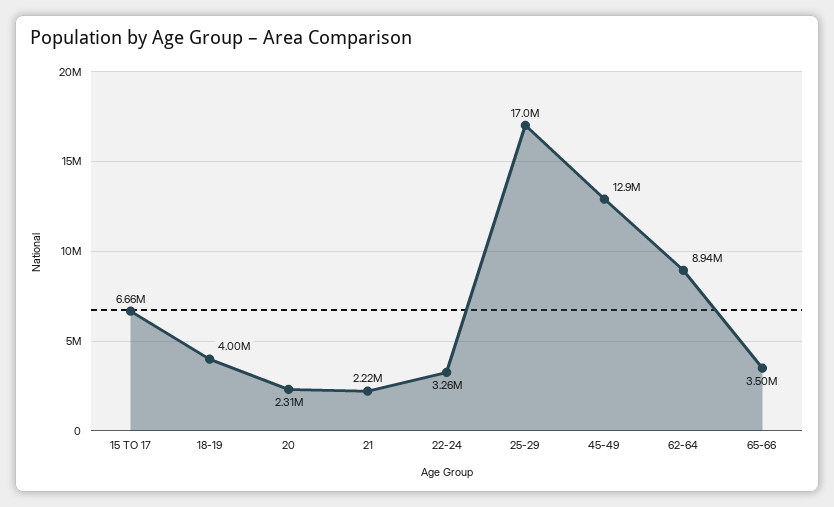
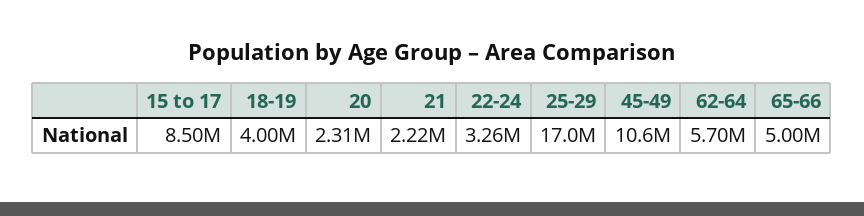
15 TO 17: 6660000 -> 8500000
45-49: 12900000 -> 10600000
62-64: 8940000 -> 5700000
65-66: 3500000 -> 5000000

